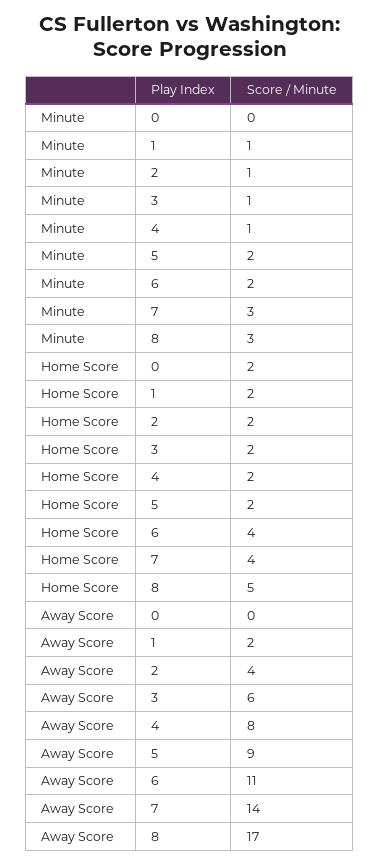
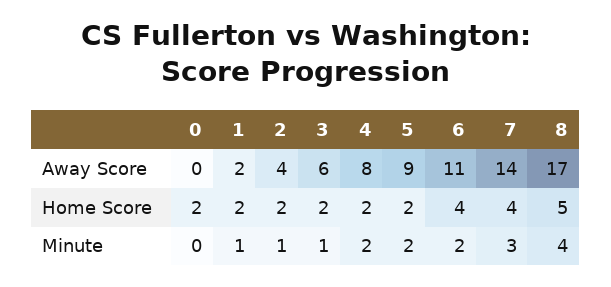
Minute, 4: 1 -> 2
Minute, 8: 3 -> 4

